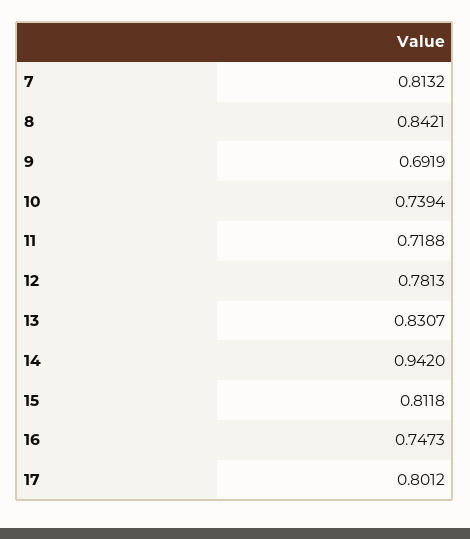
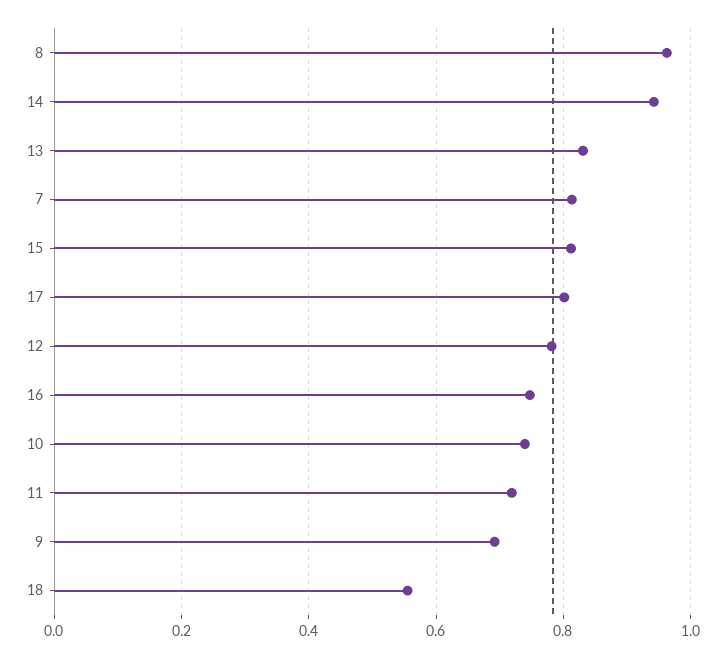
8: 0.8421 -> 0.96
18: none -> 0.56

